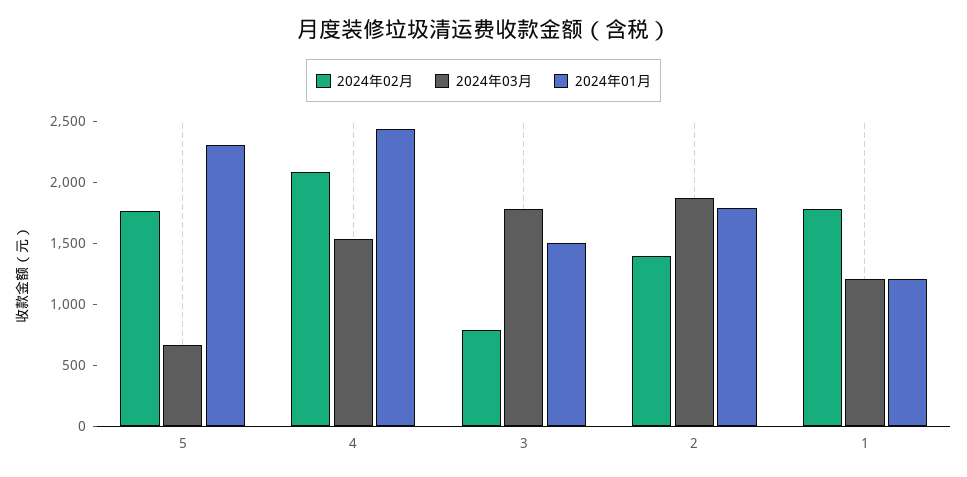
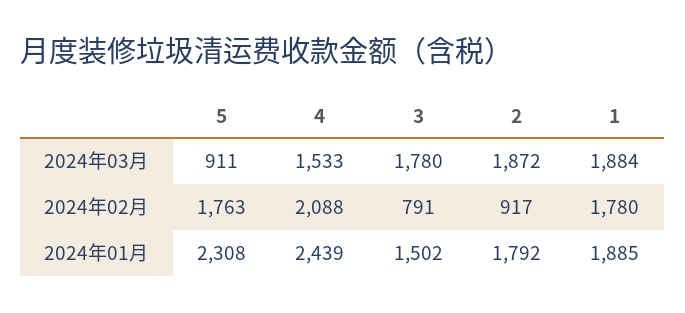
2024年03月, 5: 700 -> 911
2024年02月, 2: 1400 -> 917
2024年03月, 1: 1200 -> 1884
2024年01月, 1: 1200 -> 1885

